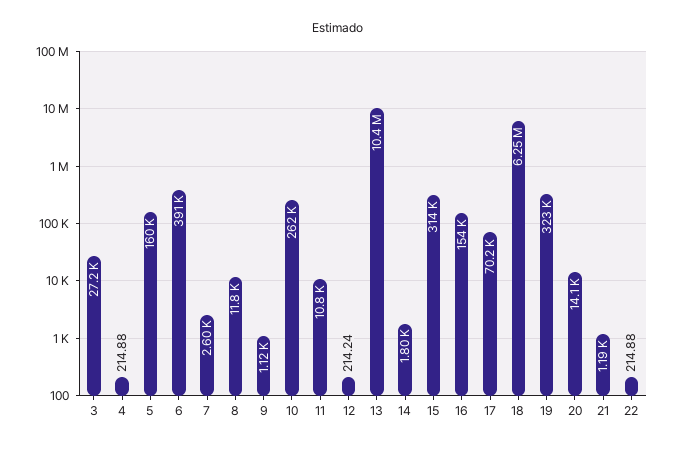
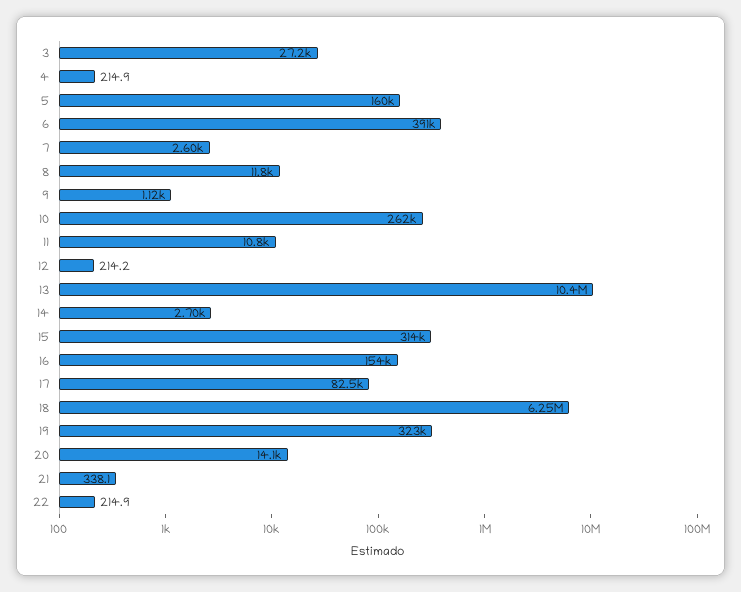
14: 1800 -> 2700
17: 70200 -> 82500
21: 1190 -> 338.1

